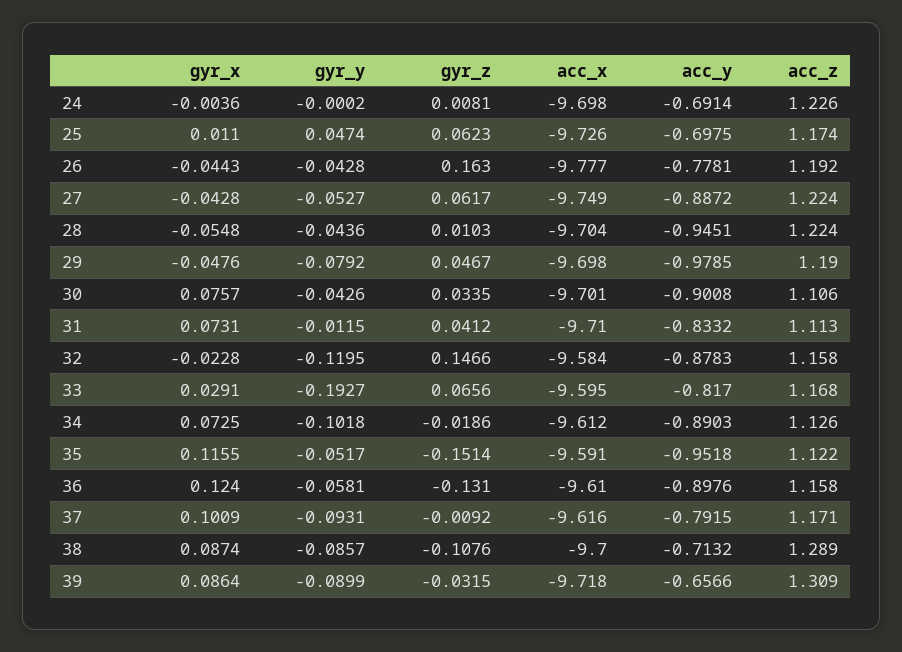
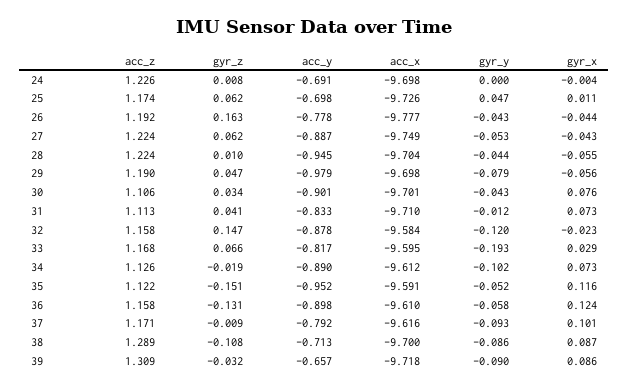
gyr_x, 29: -0.0476 -> -0.056

